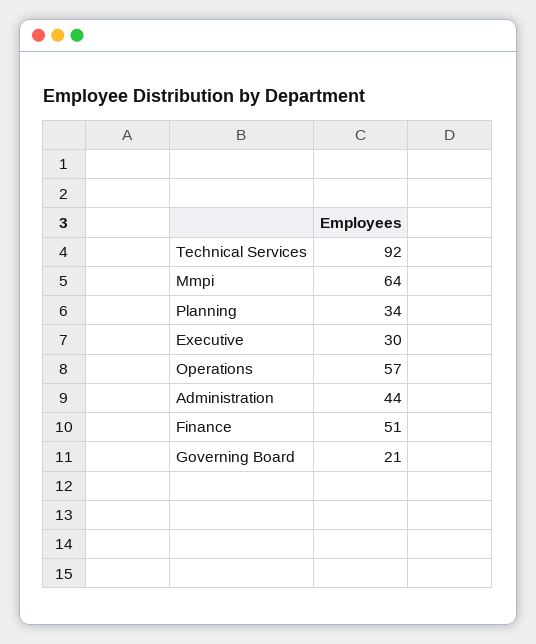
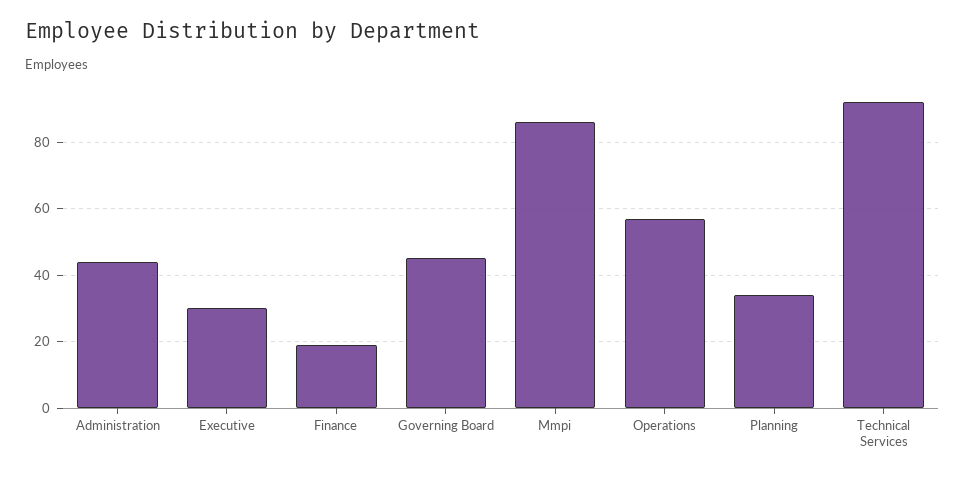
Mmpi: 64 -> 85
Finance: 51 -> 20
Governing Board: 21 -> 45

